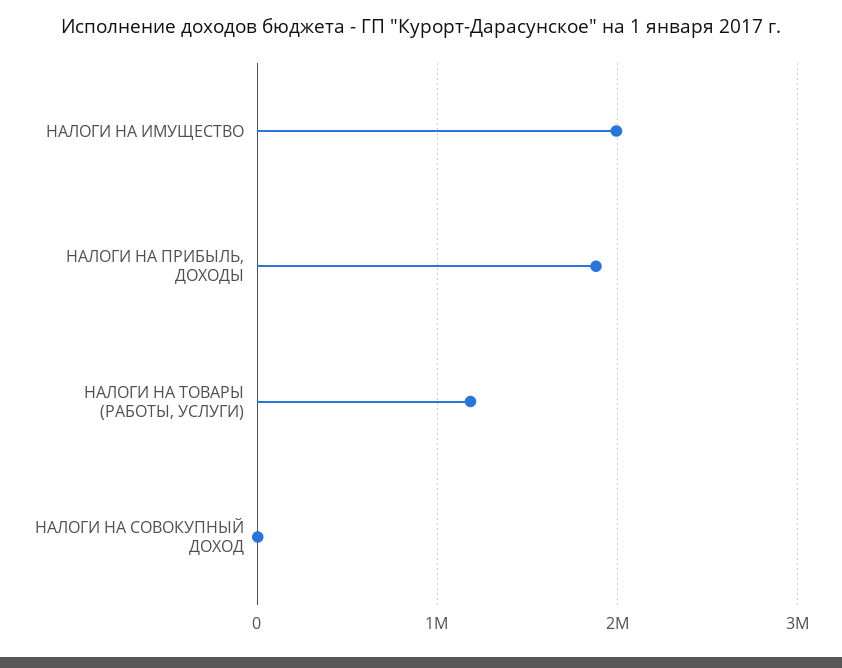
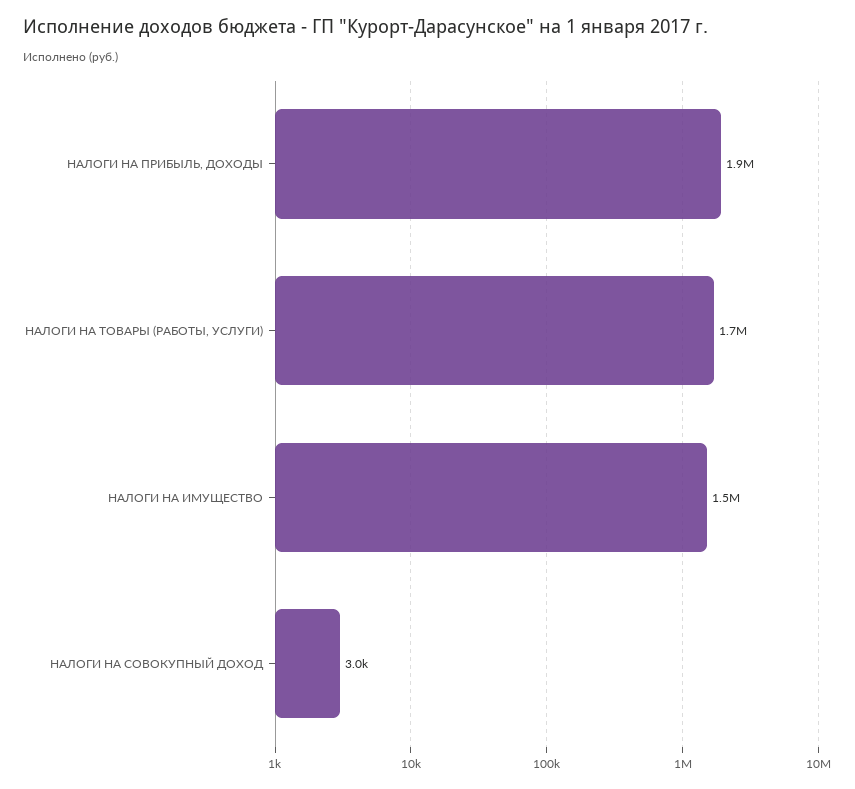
НАЛОГИ НА ИМУЩЕСТВО: 2000000 -> 1500000
НАЛОГИ НА ТОВАРЫ (РАБОТЫ, УСЛУГИ): 1200000 -> 1700000

